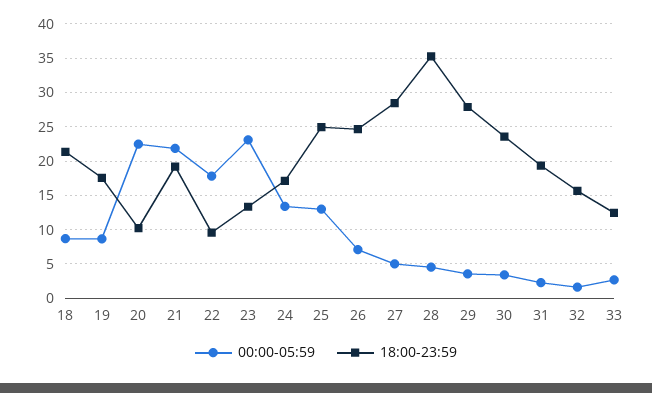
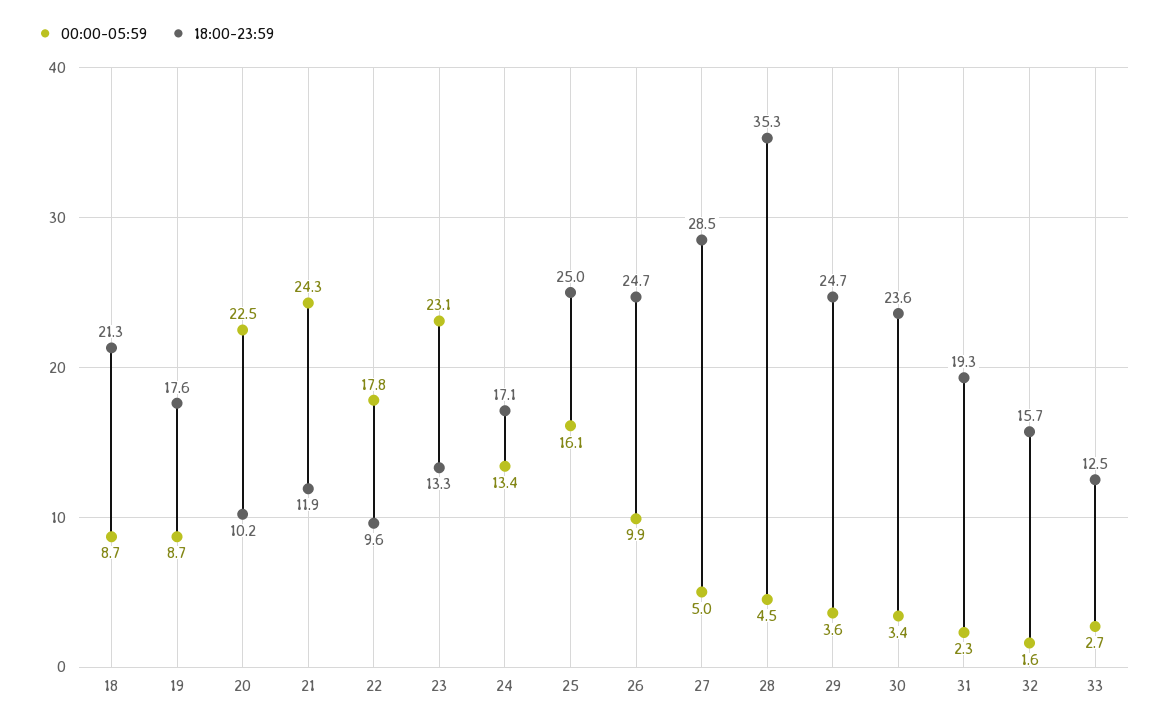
00:00-05:59, 21: 22 -> 24.3
18:00-23:59, 21: 19 -> 11.9
00:00-05:59, 25: 13 -> 16.1
00:00-05:59, 26: 7 -> 9.9
18:00-23:59, 29: 28 -> 24.7

